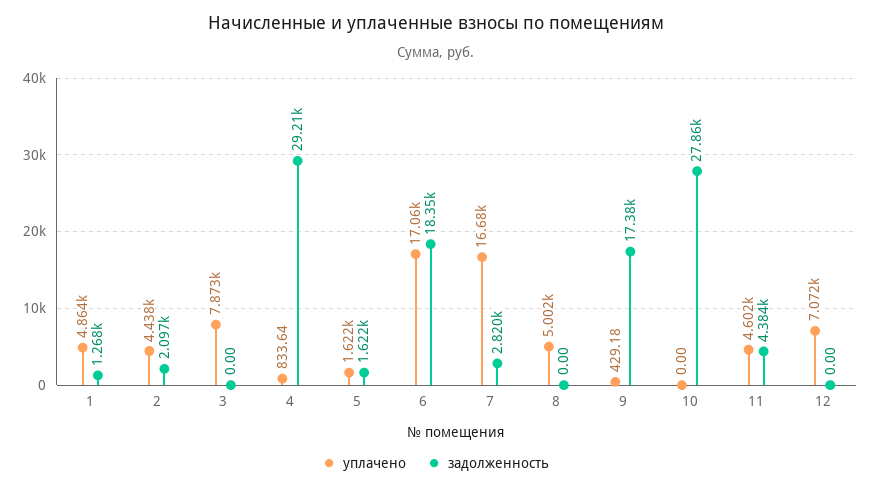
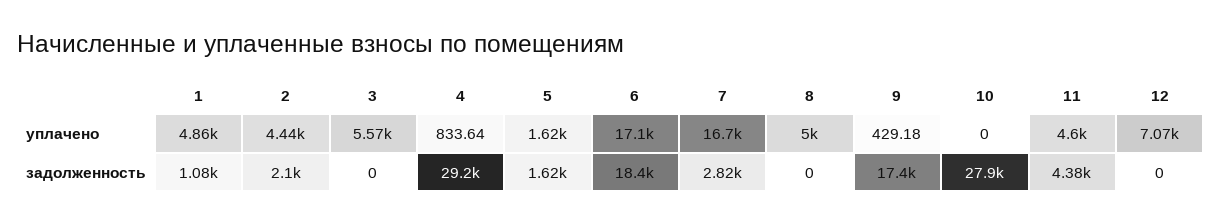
задолженность, 1: 1268 -> 1080
уплачено, 3: 7873 -> 5570

